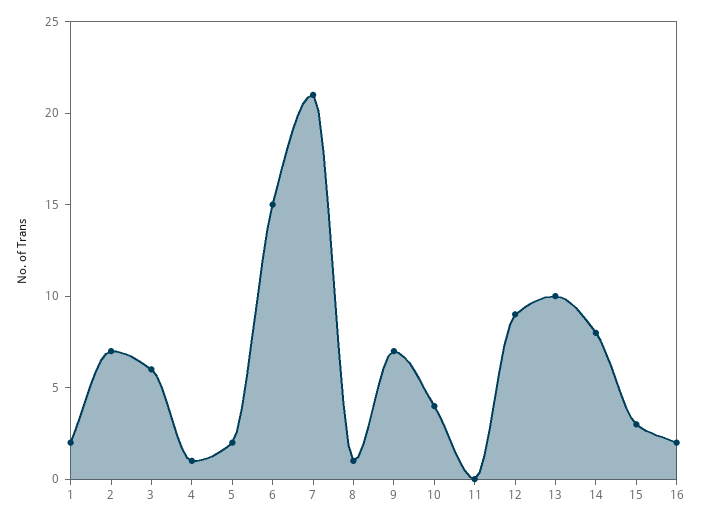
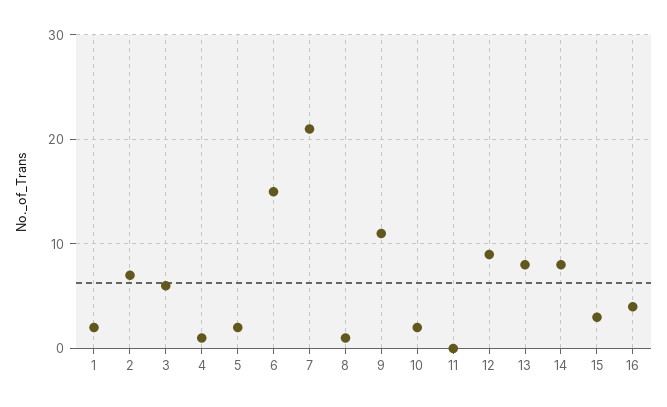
9: 7 -> 11
10: 4 -> 2
13: 10 -> 8
16: 2 -> 4

